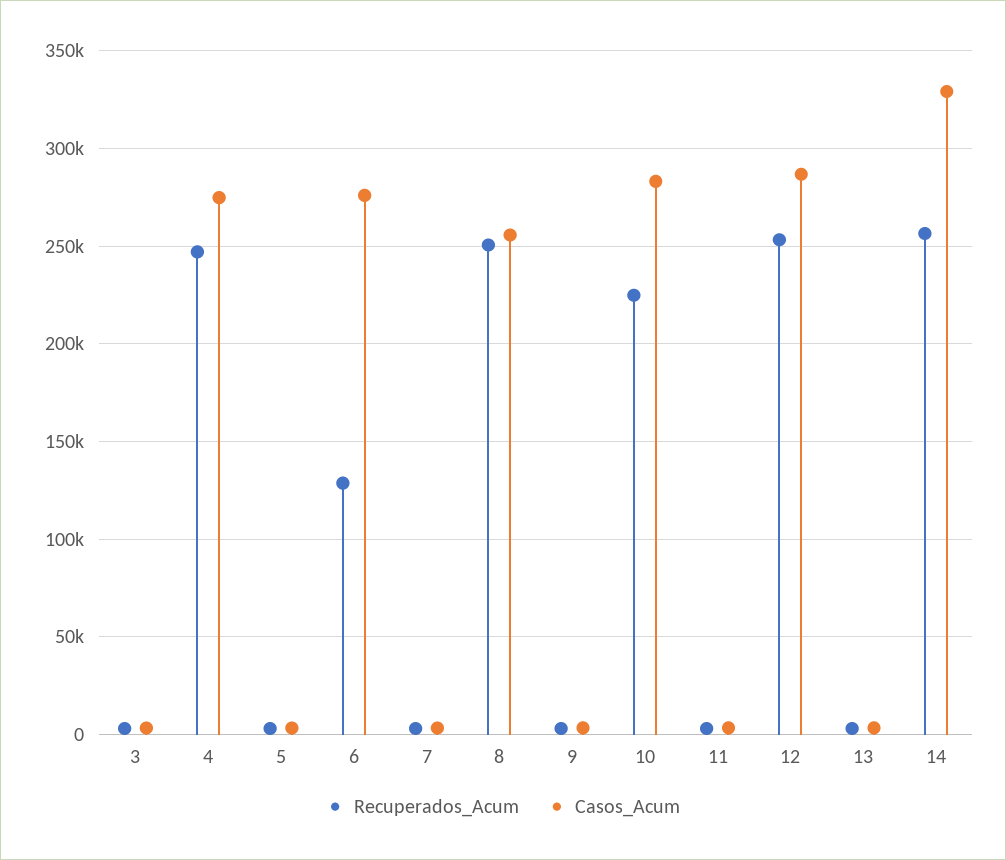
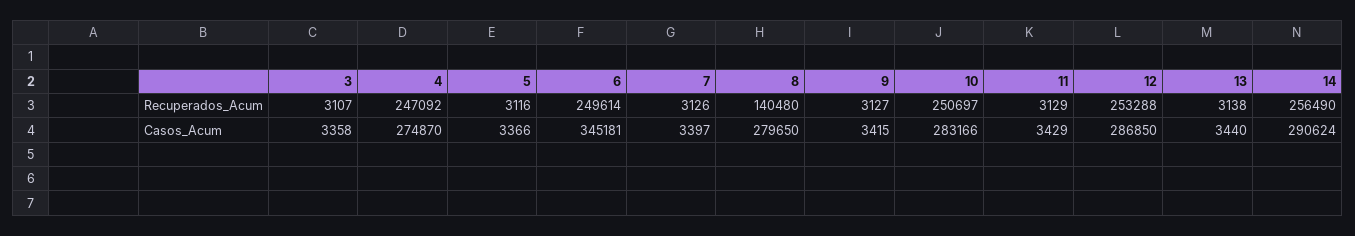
Recuperados_Acum, 6: 130000 -> 249614
Casos_Acum, 6: 275000 -> 345181
Recuperados_Acum, 8: 250000 -> 140480
Casos_Acum, 8: 255000 -> 279650
Recuperados_Acum, 10: 225000 -> 250697
Casos_Acum, 14: 330000 -> 290624

